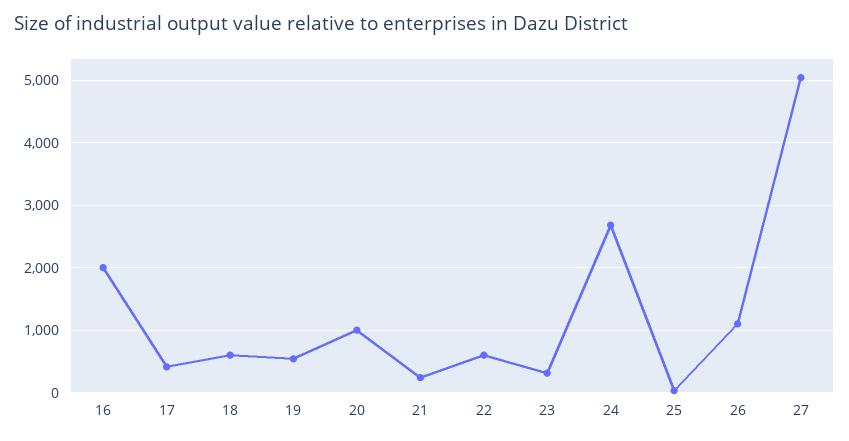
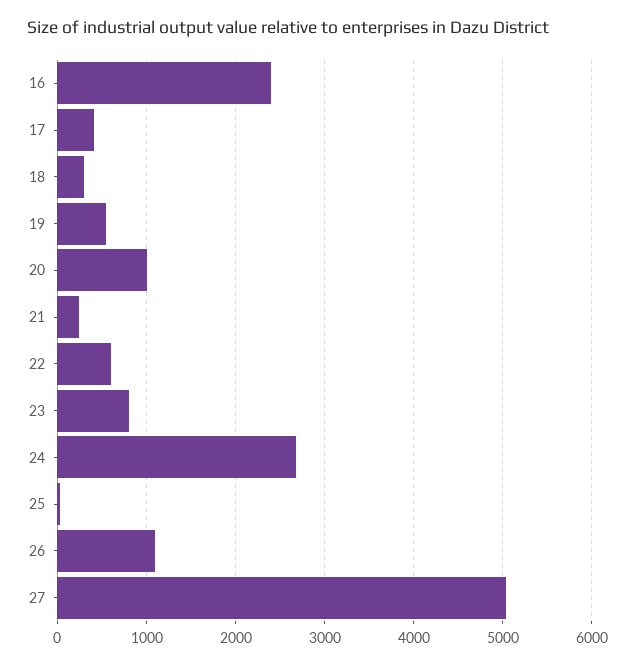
16: 2000 -> 2400
18: 600 -> 300
23: 300 -> 800

